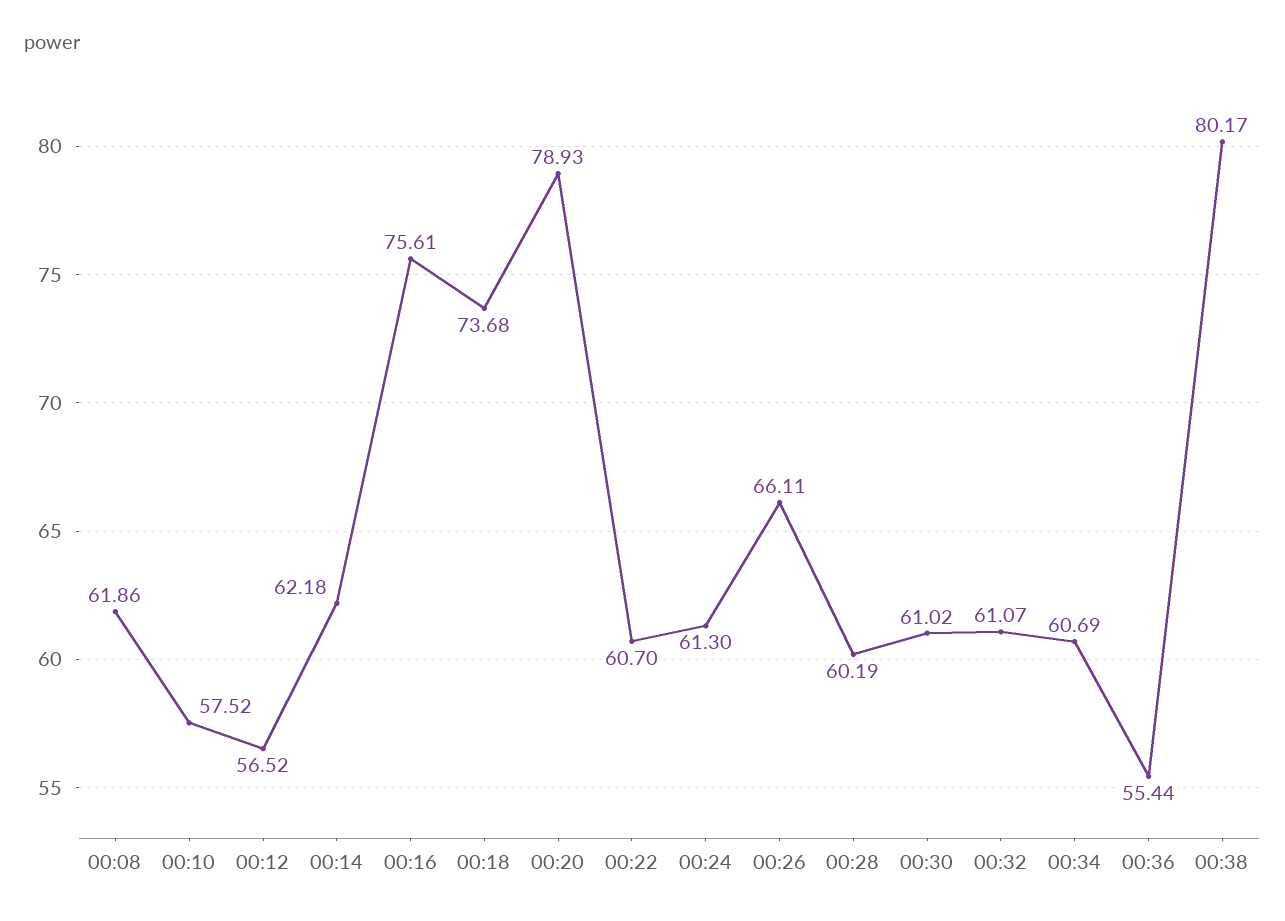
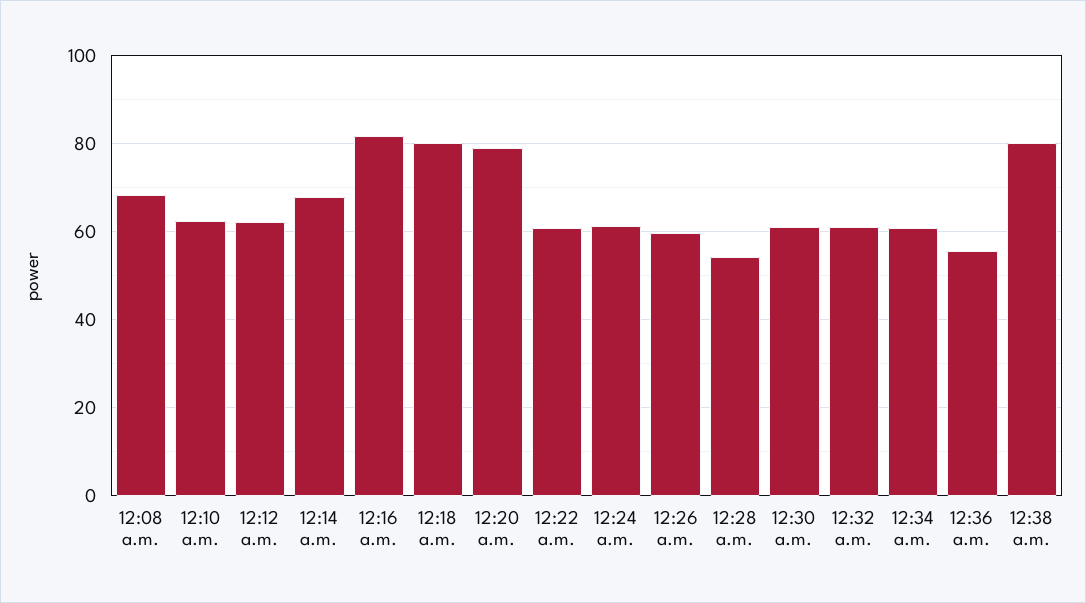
00:08: 61.86 -> 68
00:10: 57.52 -> 62
00:12: 56.52 -> 62
00:14: 62.18 -> 68
00:16: 75.61 -> 82
00:18: 73.68 -> 80
00:26: 66.11 -> 60
00:28: 60.19 -> 54

